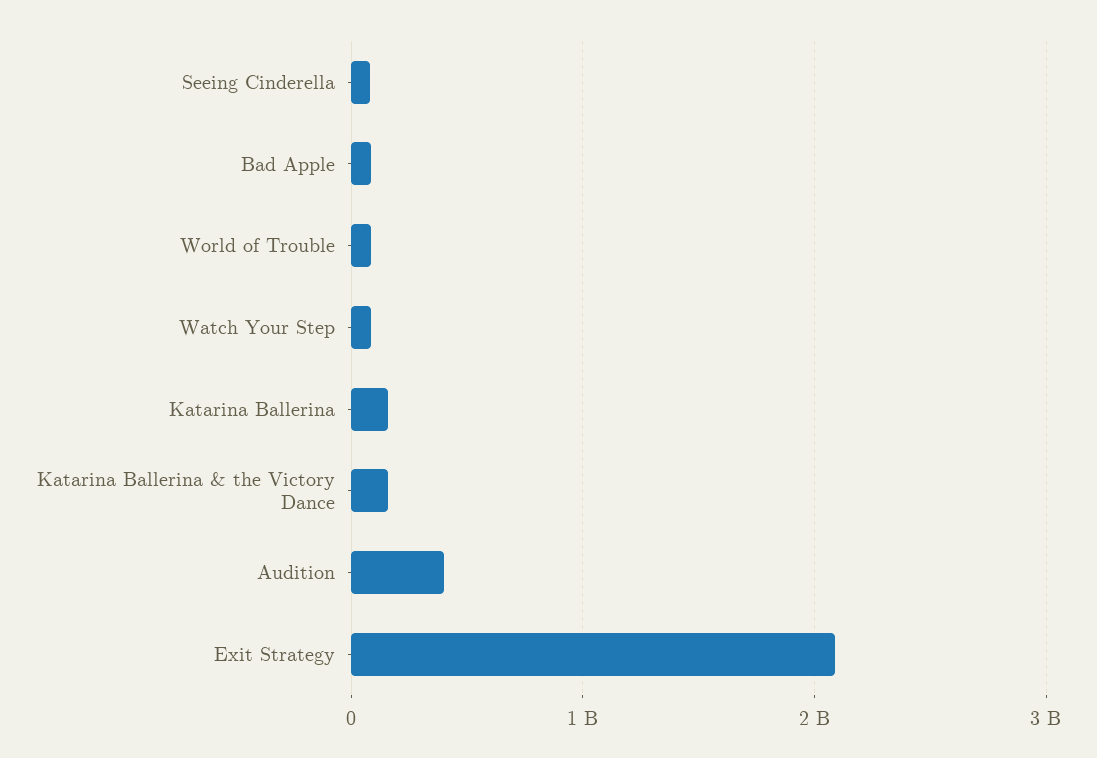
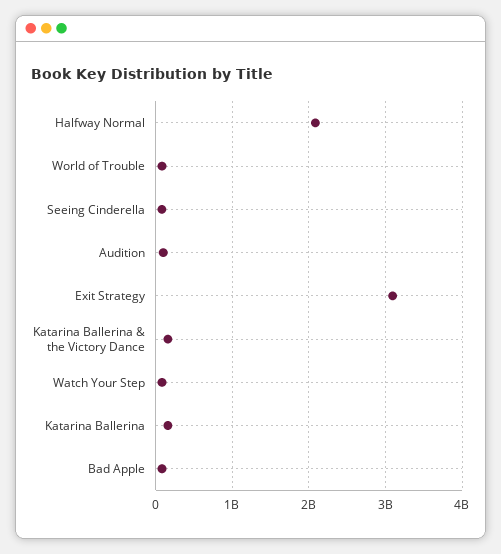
Audition: 400000000 -> 100000000
Exit Strategy: 2100000000 -> 3100000000
Halfway Normal: none -> 2100000000

